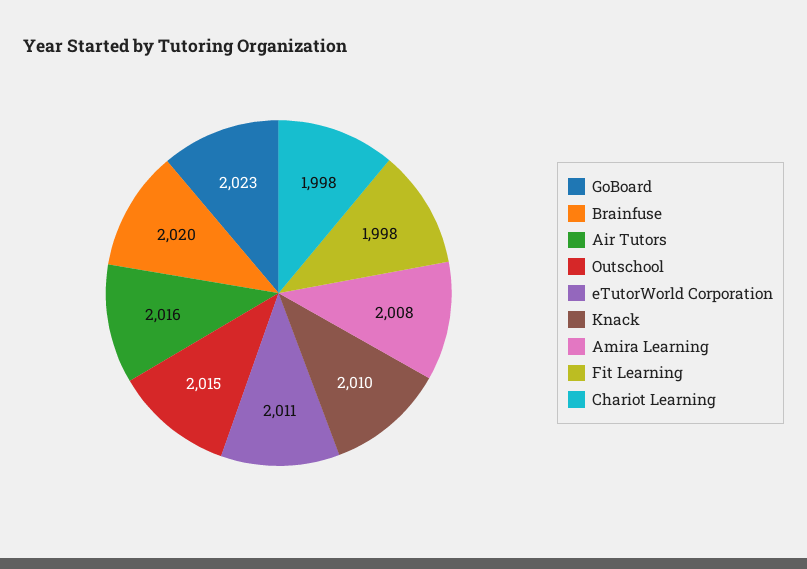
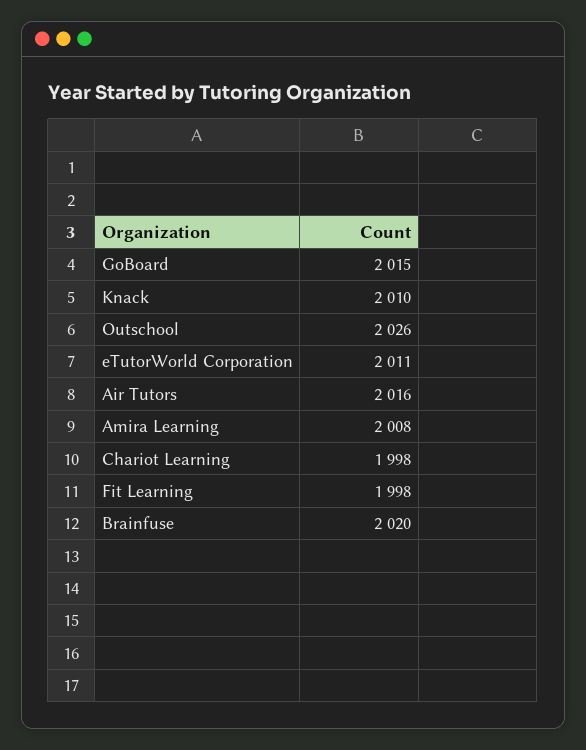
GoBoard: 2023 -> 2015
Outschool: 2015 -> 2026

